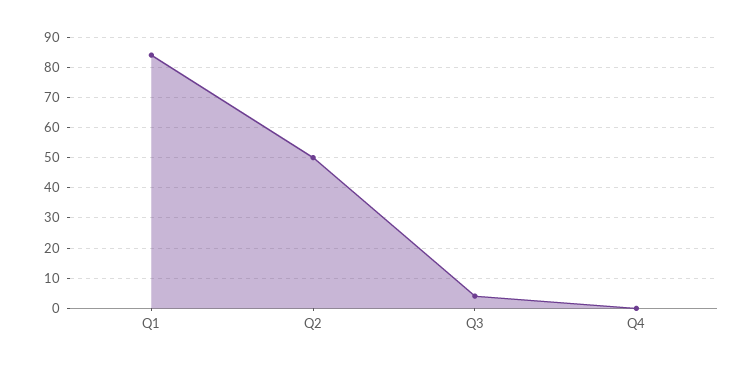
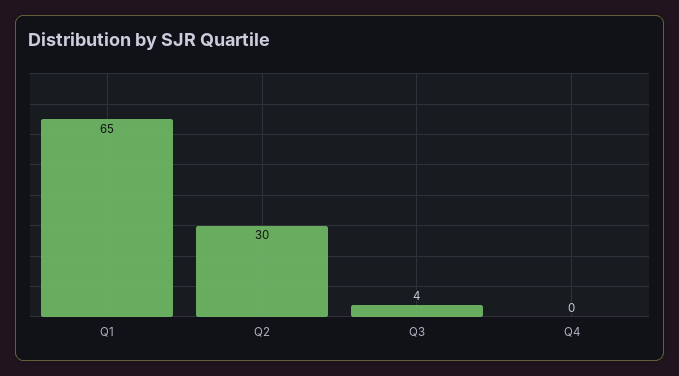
Q1: 85 -> 65
Q2: 50 -> 30

